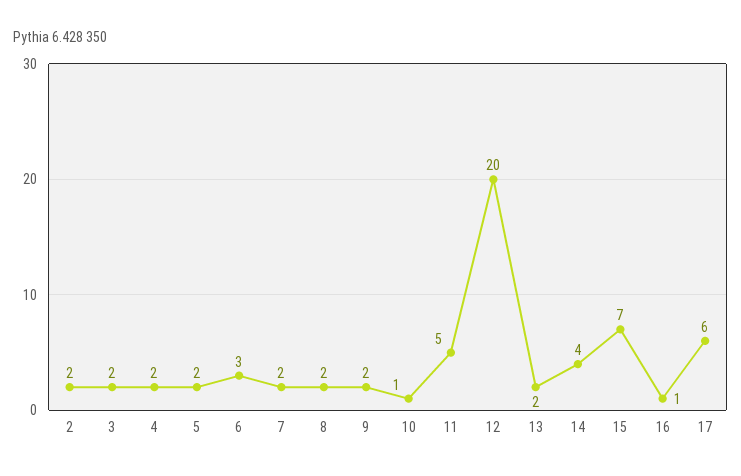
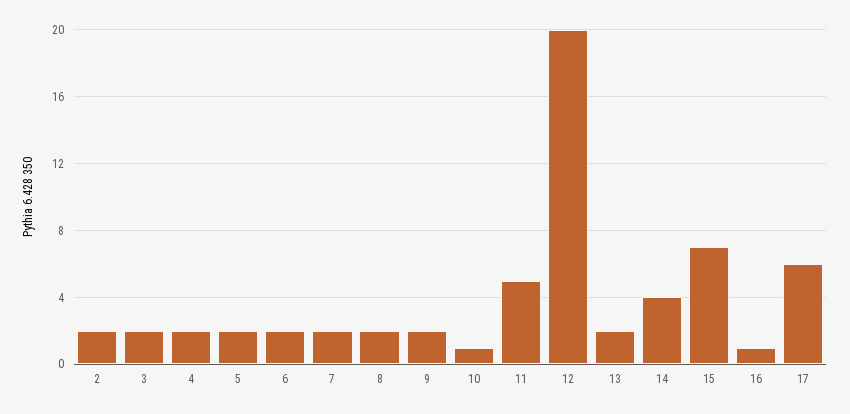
6: 3 -> 2

